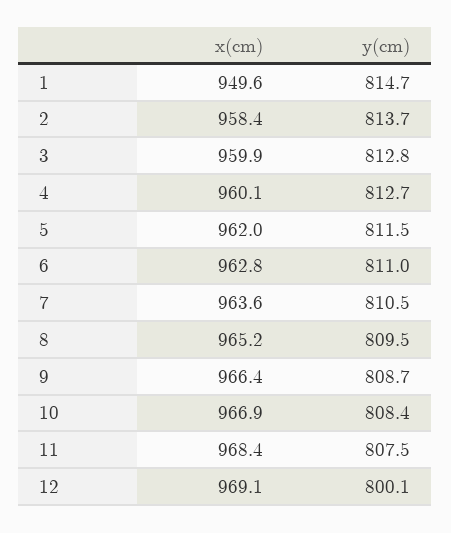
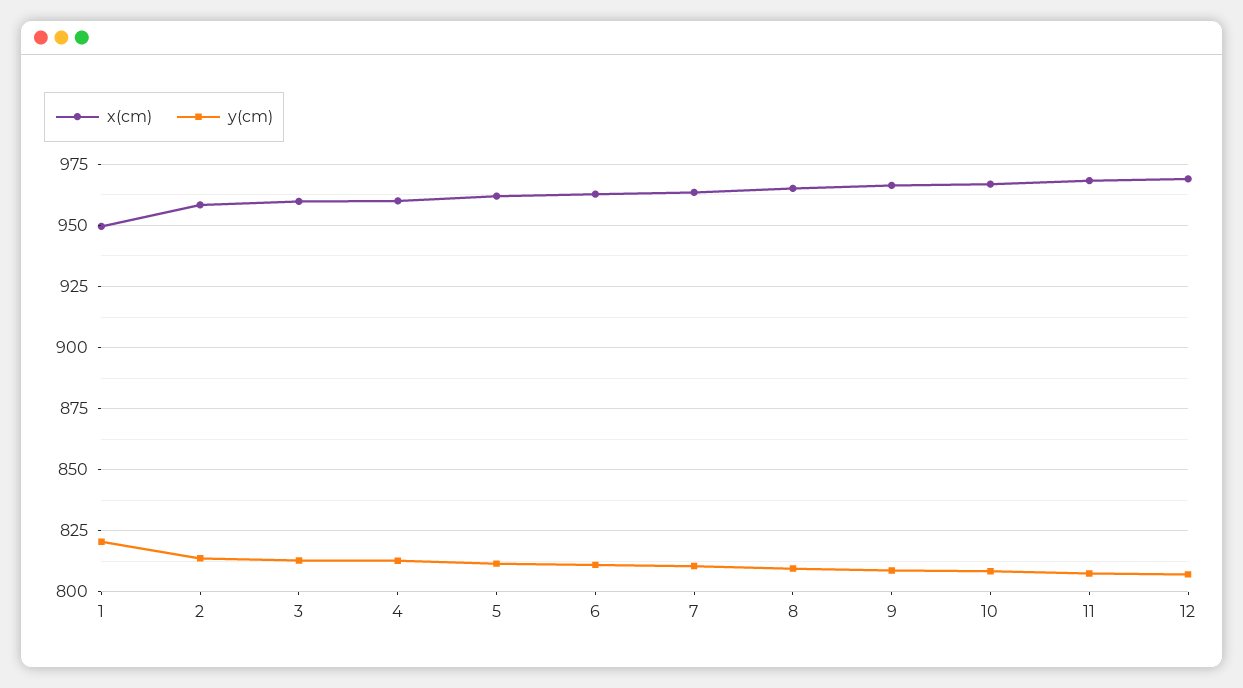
y(cm), 1: 814.7 -> 820
y(cm), 12: 800.1 -> 807.5

